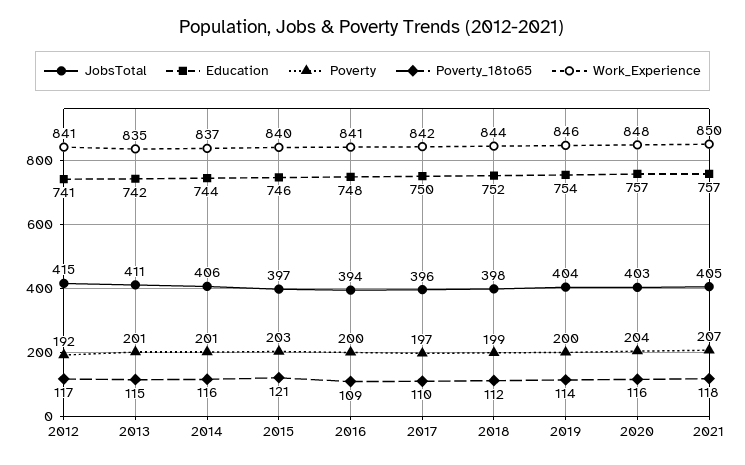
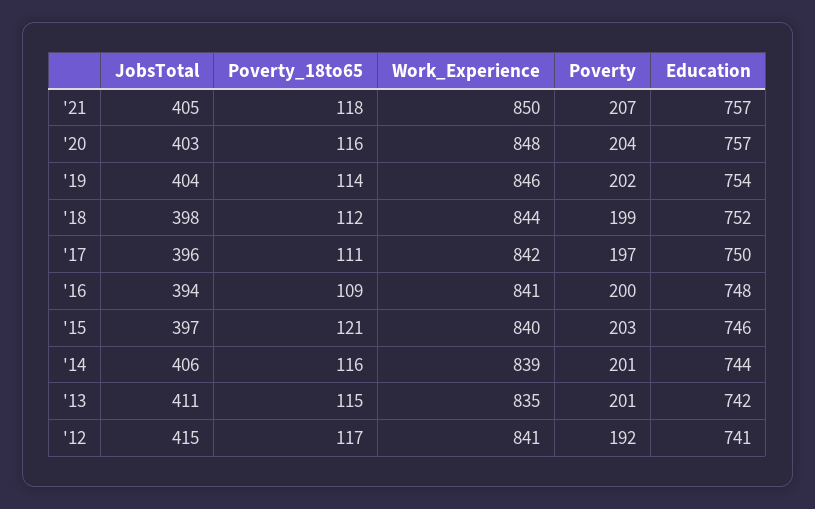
Work_Experience, 2014: 837 -> 839
Poverty_18to65, 2017: 110 -> 111
Poverty, 2019: 200 -> 202

